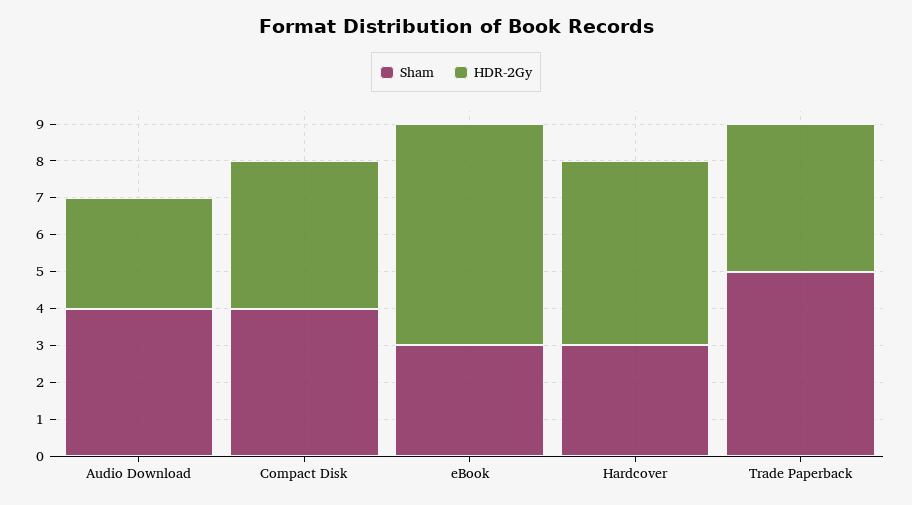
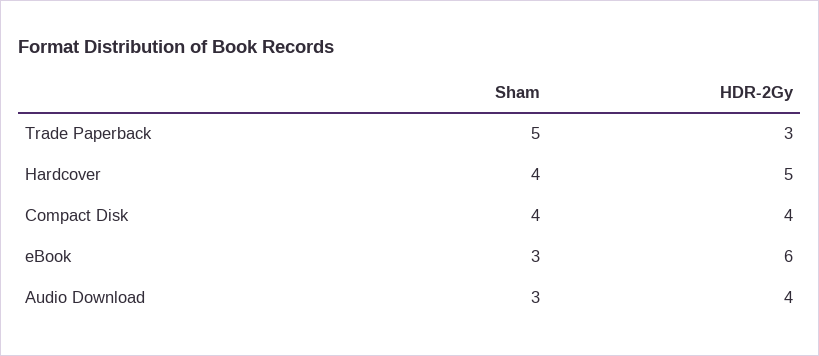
Sham, Audio Download: 4 -> 3
HDR-2Gy, Audio Download: 3 -> 4
Sham, Hardcover: 3 -> 4
HDR-2Gy, Trade Paperback: 4 -> 3

